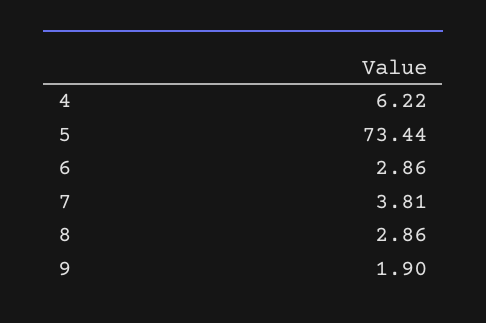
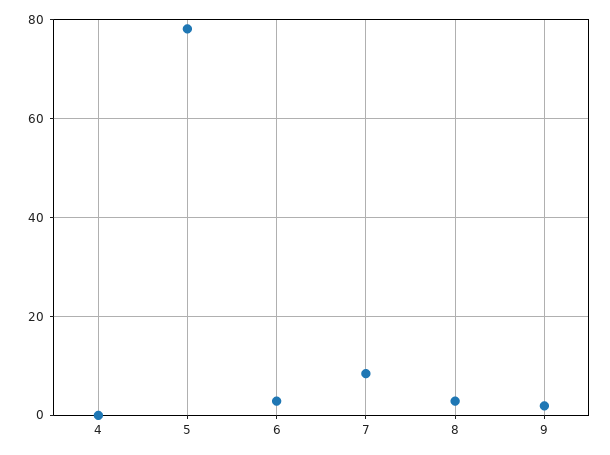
4: 6.22 -> 0
5: 73.44 -> 78
7: 3.81 -> 8

